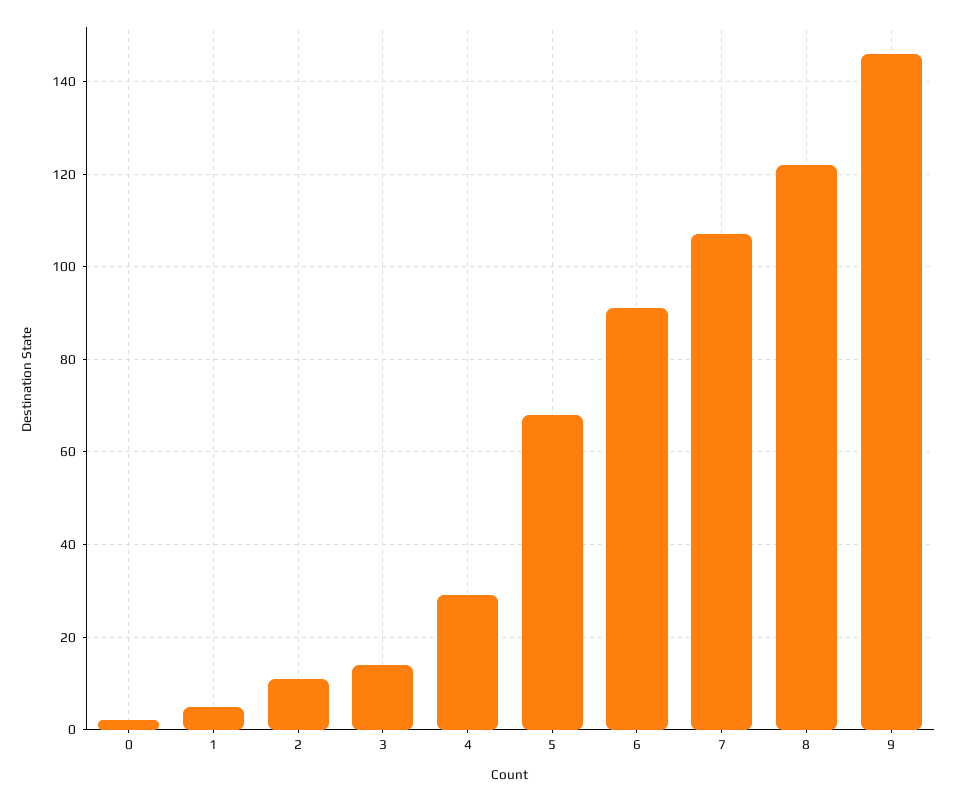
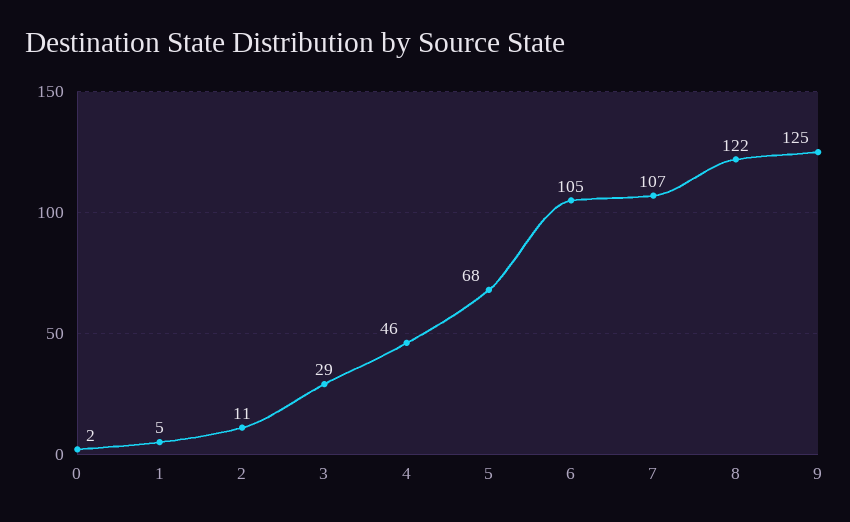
3: 15 -> 29
4: 30 -> 46
6: 90 -> 105
9: 145 -> 125

